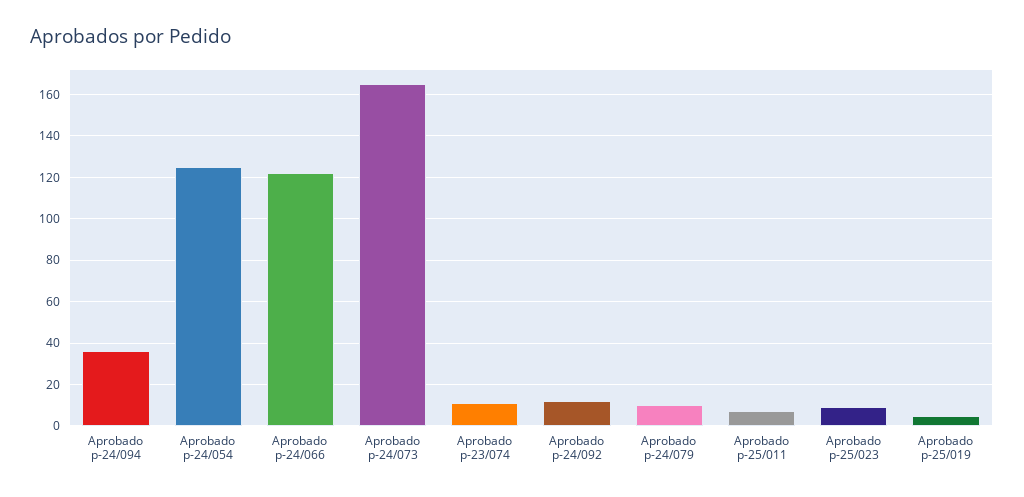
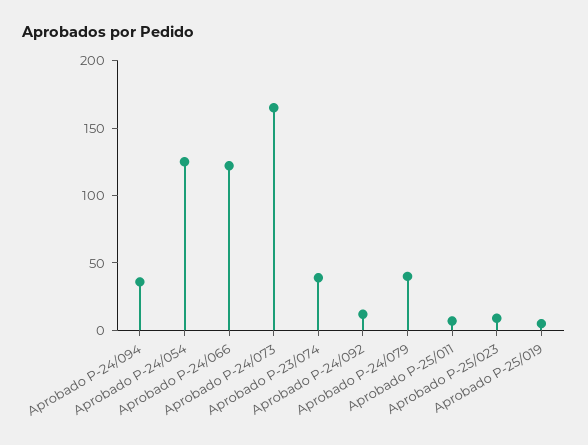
Aprobado p-23/074: 10 -> 40
Aprobado p-24/079: 10 -> 40

